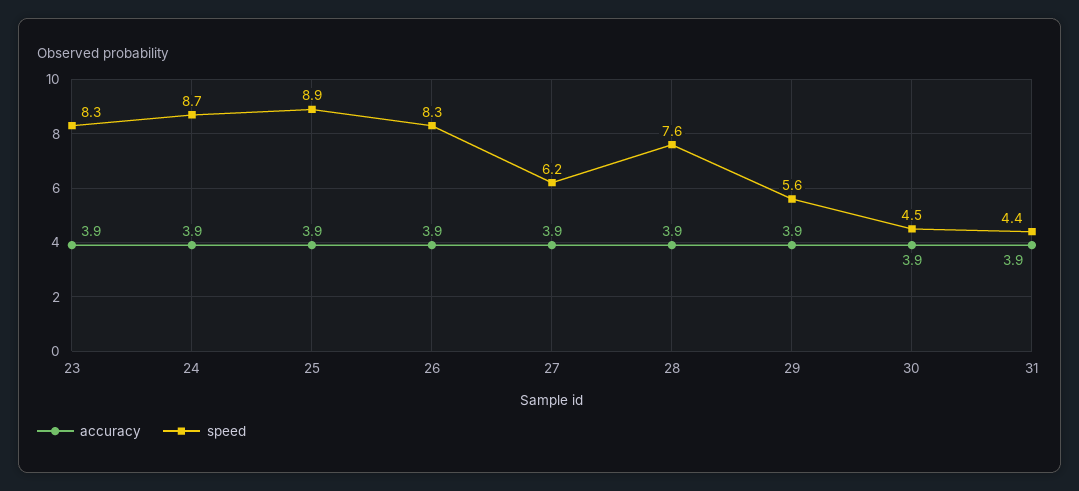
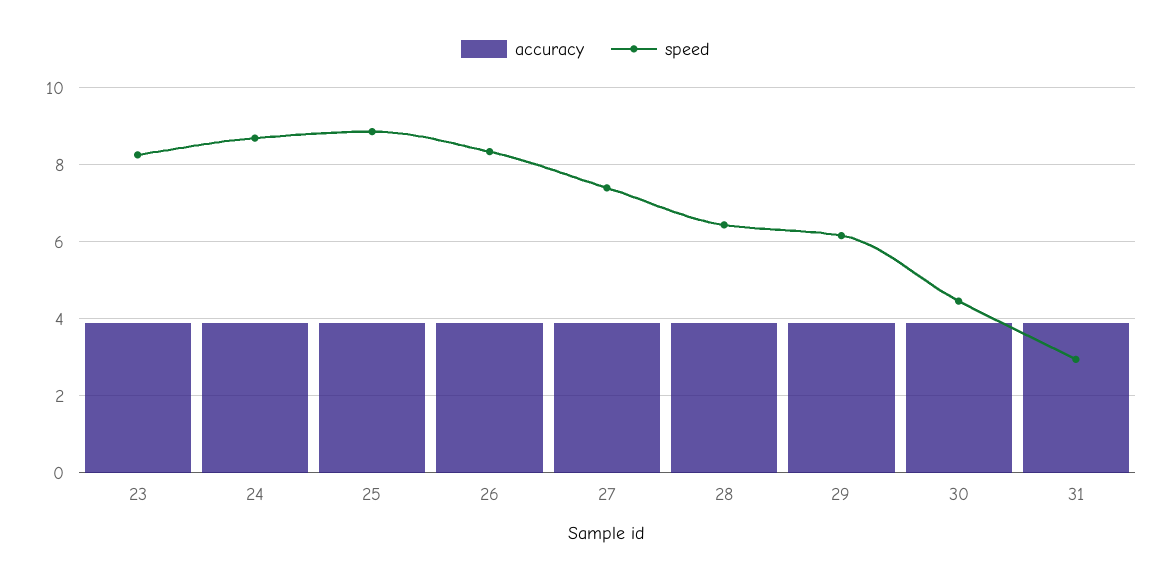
speed, 27: 6.2 -> 7.4
speed, 28: 7.6 -> 6.4
speed, 29: 5.6 -> 6.2
speed, 31: 4.4 -> 3

